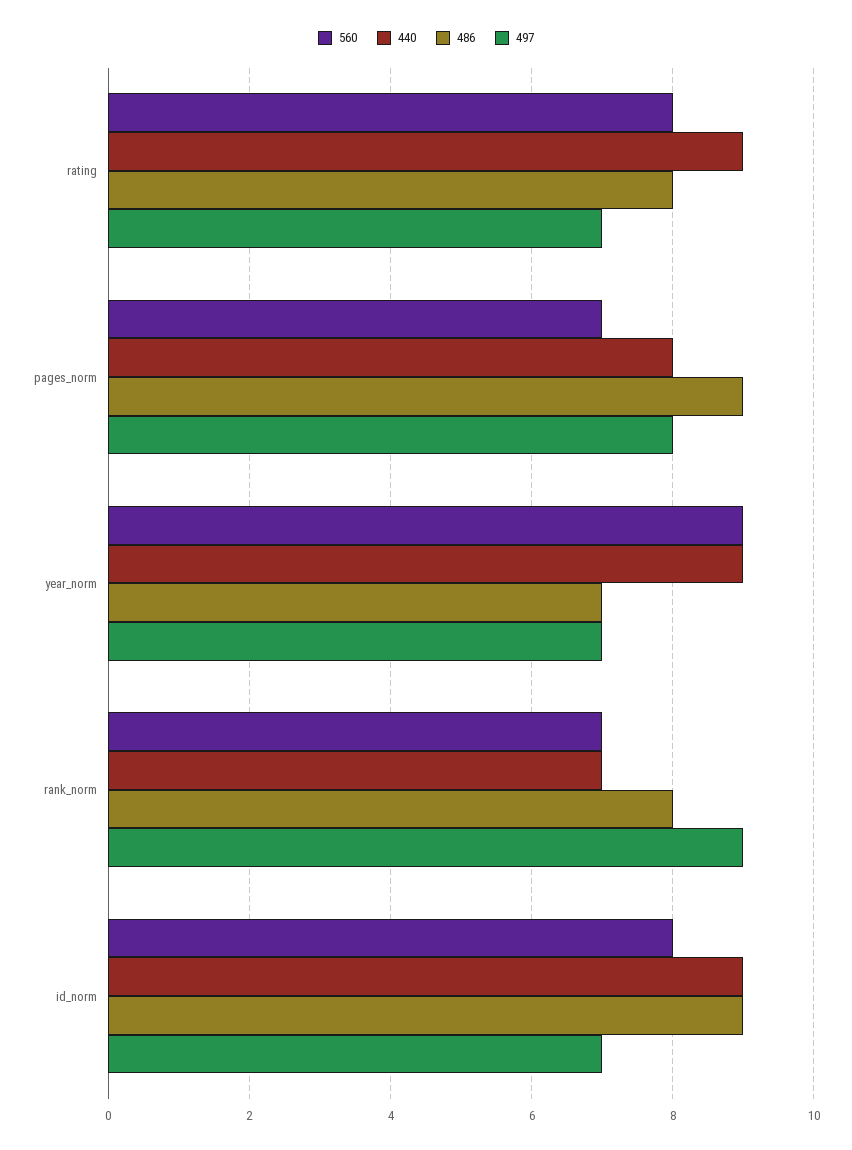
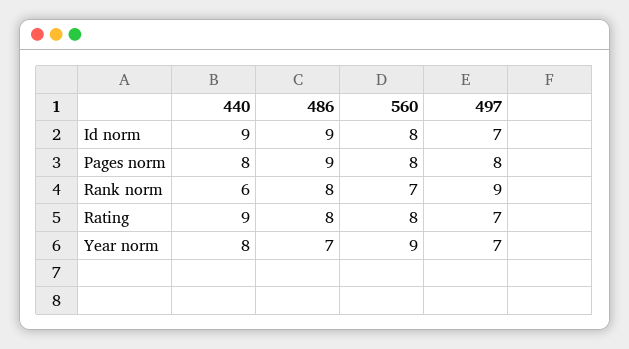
560, pages_norm: 7 -> 8
440, year_norm: 9 -> 8
440, rank_norm: 7 -> 6

